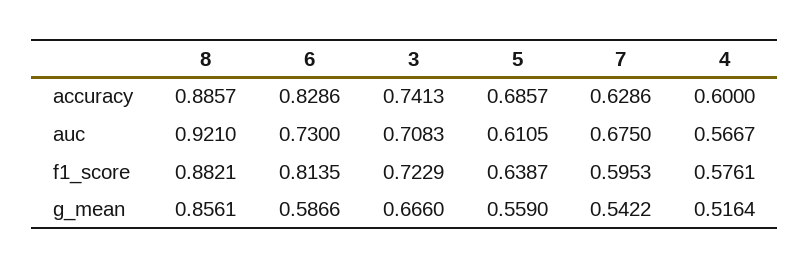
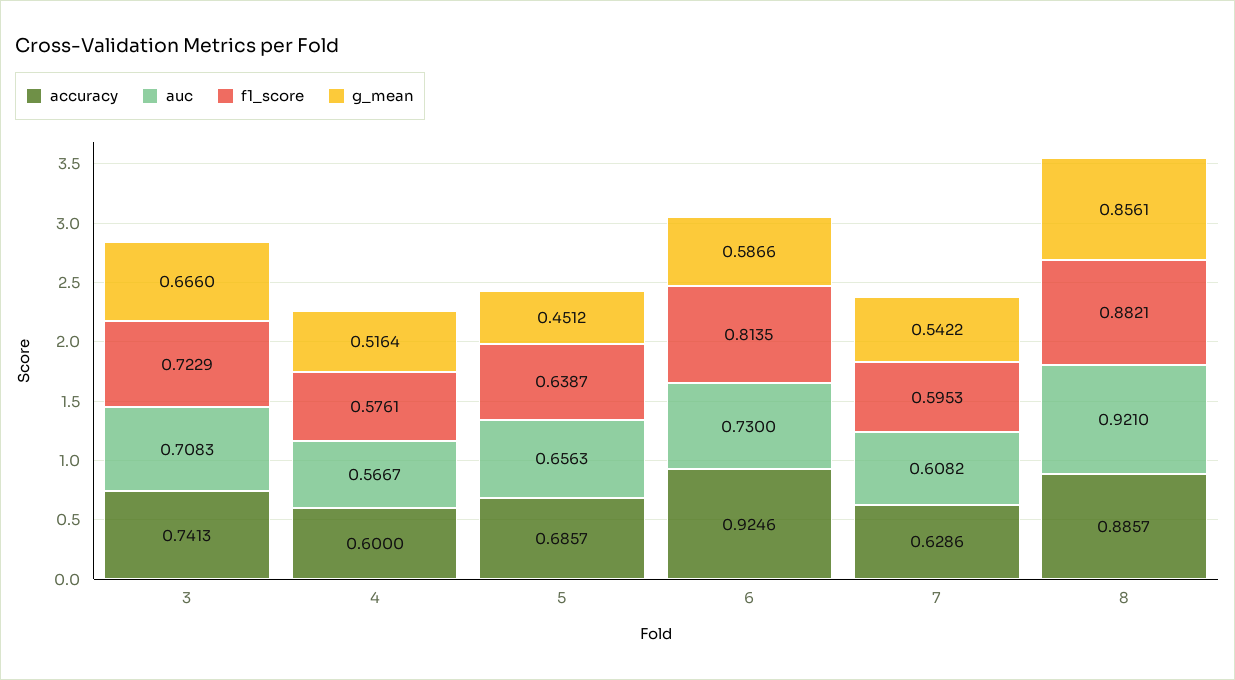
accuracy, 6: 0.8286 -> 0.9246
auc, 5: 0.6105 -> 0.6563
auc, 7: 0.675 -> 0.6082
g_mean, 5: 0.559 -> 0.4512

